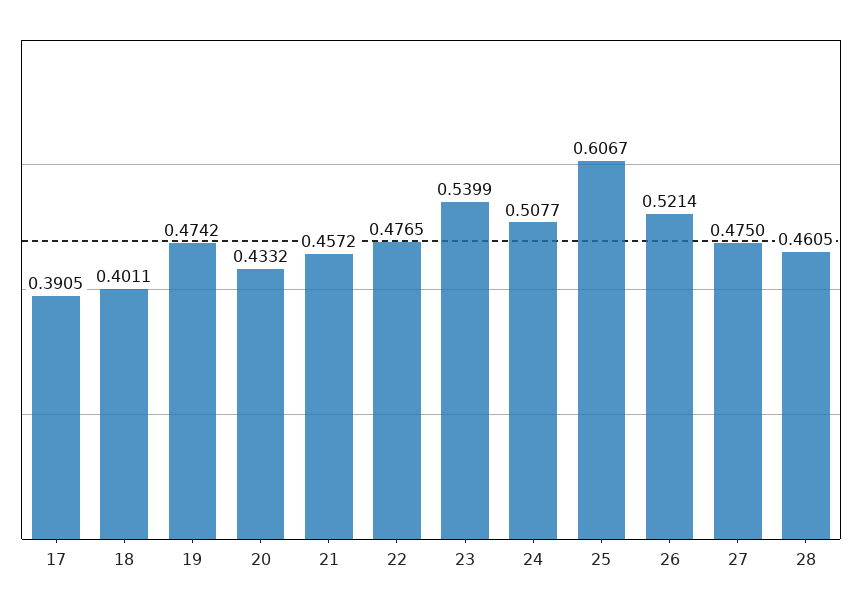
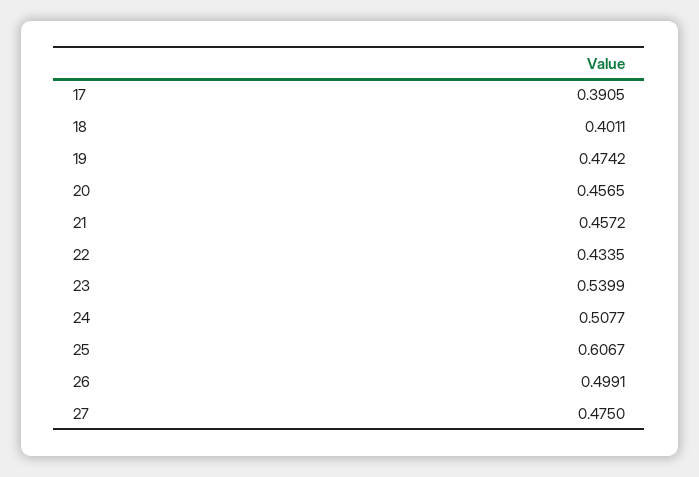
20: 0.4332 -> 0.4565
22: 0.4765 -> 0.4335
26: 0.5214 -> 0.4991
28: 0.4605 -> none

